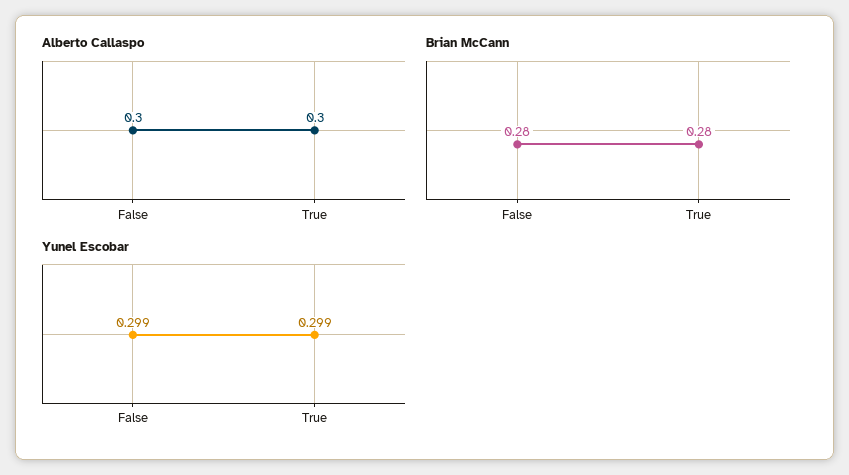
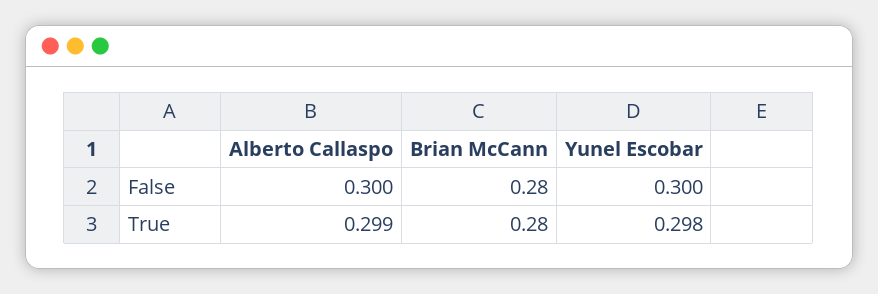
Alberto Callaspo, True: 0.3 -> 0.299
Yunel Escobar, False: 0.299 -> 0.3
Yunel Escobar, True: 0.299 -> 0.298

